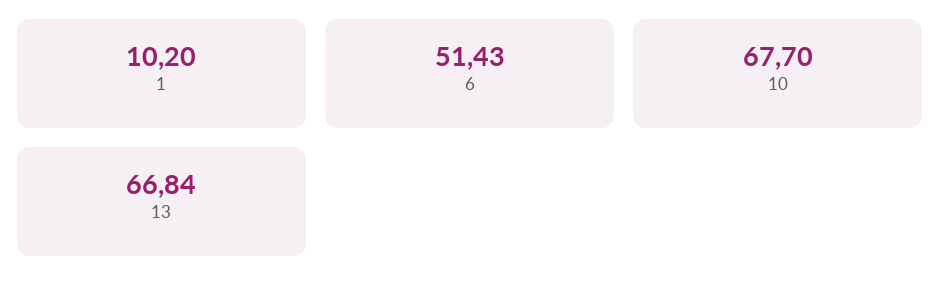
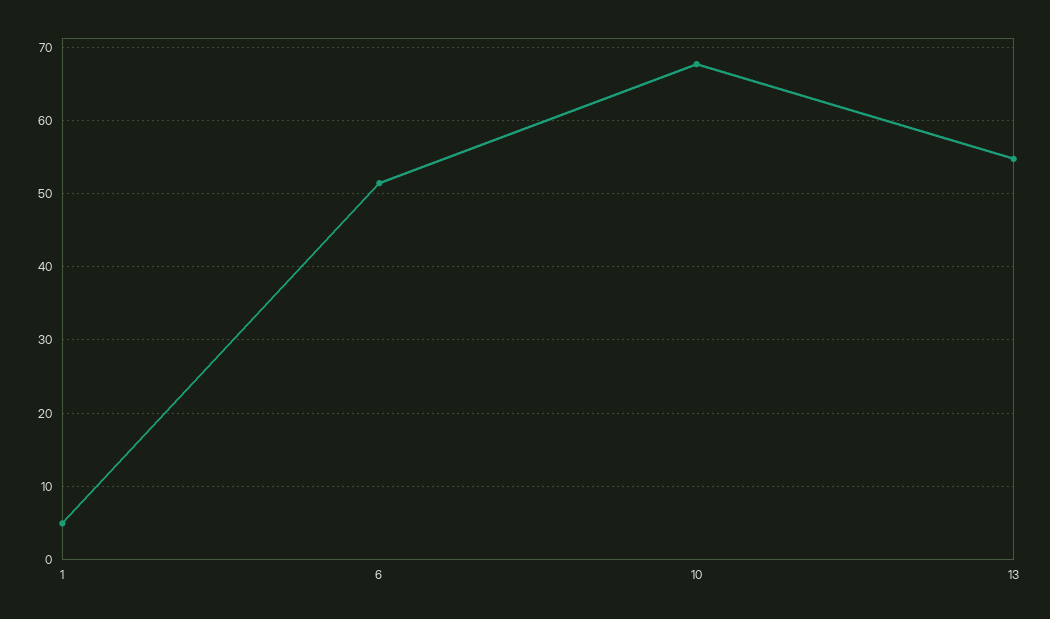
1: 10.2 -> 5
13: 66.84 -> 55

